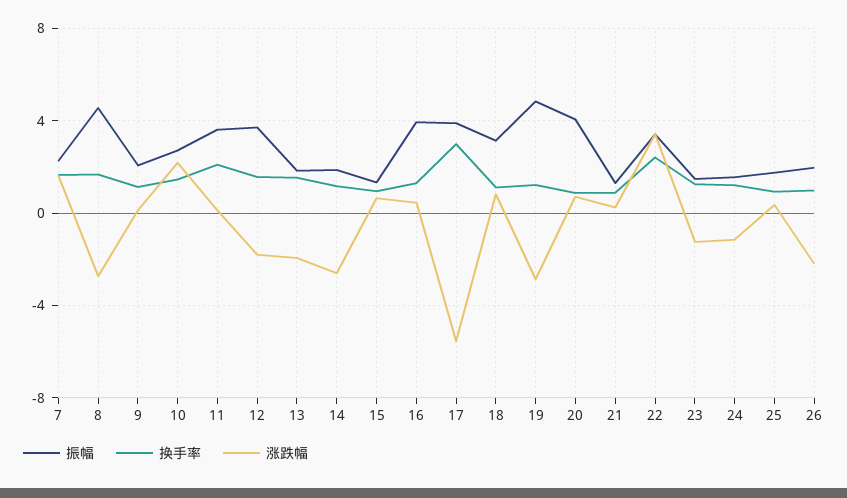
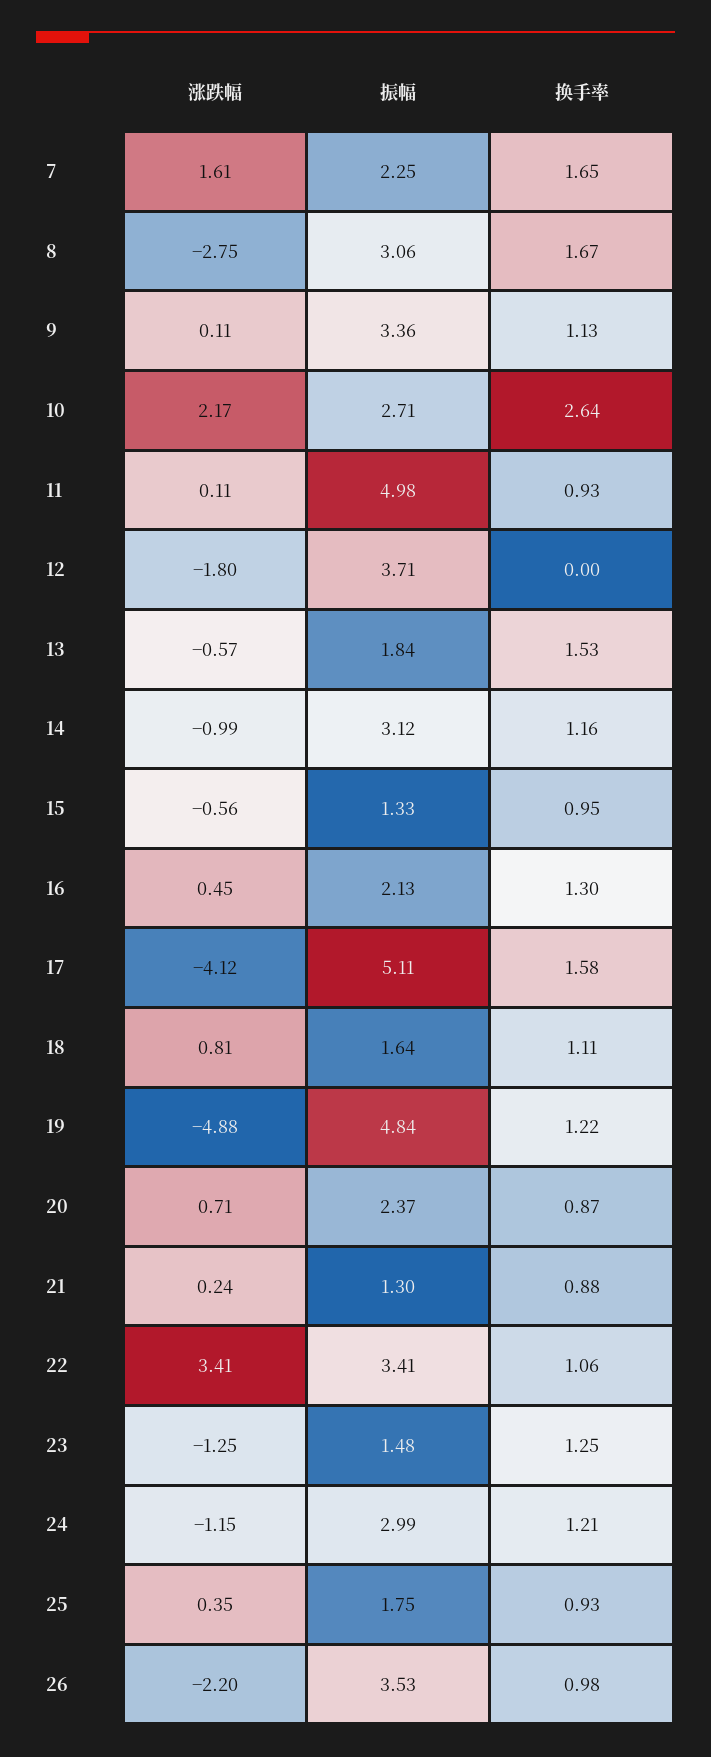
振幅, 8: 4.5 -> 3.06
振幅, 9: 2 -> 3.36
换手率, 10: 1.5 -> 2.64
振幅, 11: 3.5 -> 4.98
换手率, 11: 2 -> 0.93
换手率, 12: 1.5 -> 0
涨跌幅, 13: -2 -> -0.57
振幅, 14: 2 -> 3.12
涨跌幅, 14: -2.5 -> -0.99
涨跌幅, 15: 0.5 -> -0.56
振幅, 16: 4 -> 2.13
振幅, 17: 4 -> 5.11
换手率, 17: 3 -> 1.58
涨跌幅, 17: -5.5 -> -4.12
振幅, 18: 3 -> 1.64
涨跌幅, 19: -3 -> -4.88
振幅, 20: 4 -> 2.37
换手率, 22: 2.5 -> 1.06
振幅, 24: 1.5 -> 2.99
振幅, 26: 2 -> 3.53

